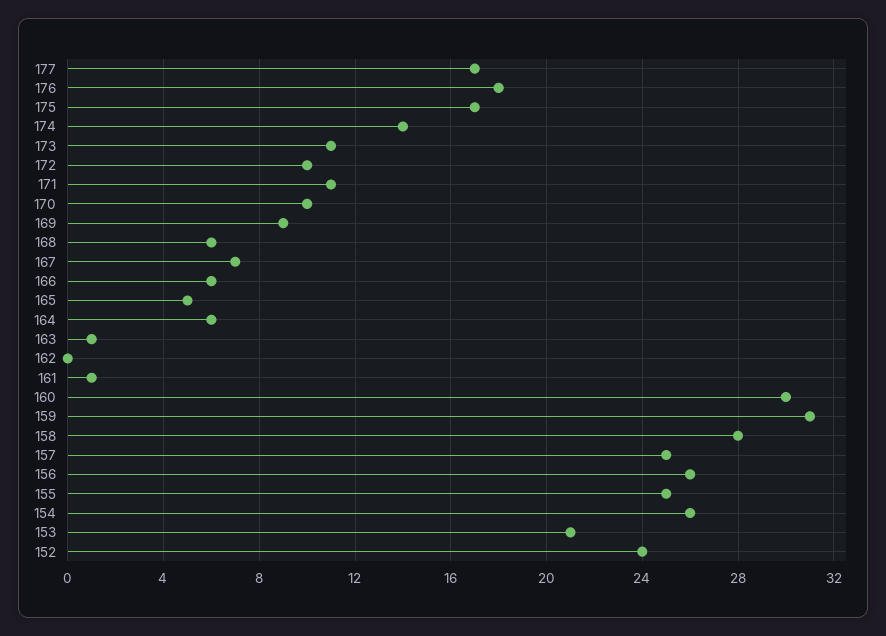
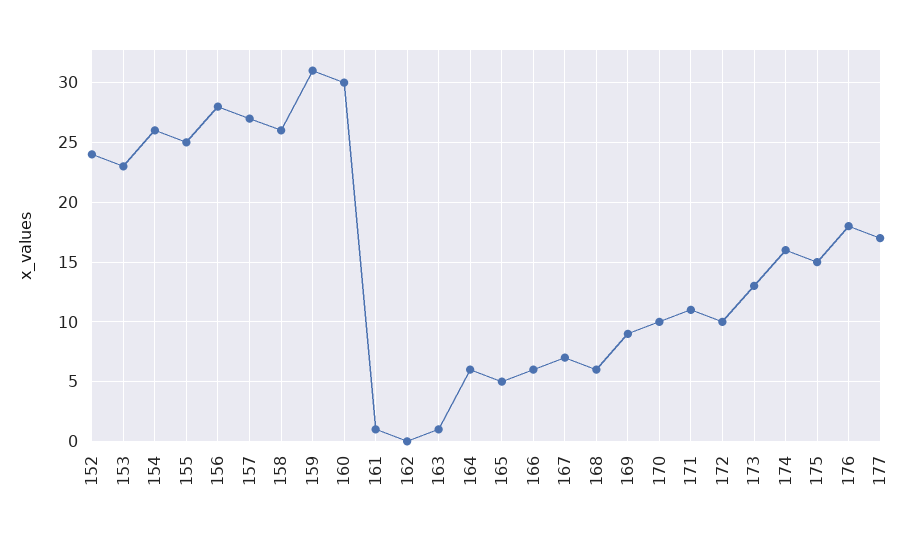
175: 17 -> 15
174: 14 -> 16
173: 11 -> 13
158: 28 -> 26
157: 25 -> 27
156: 26 -> 28
153: 21 -> 23

